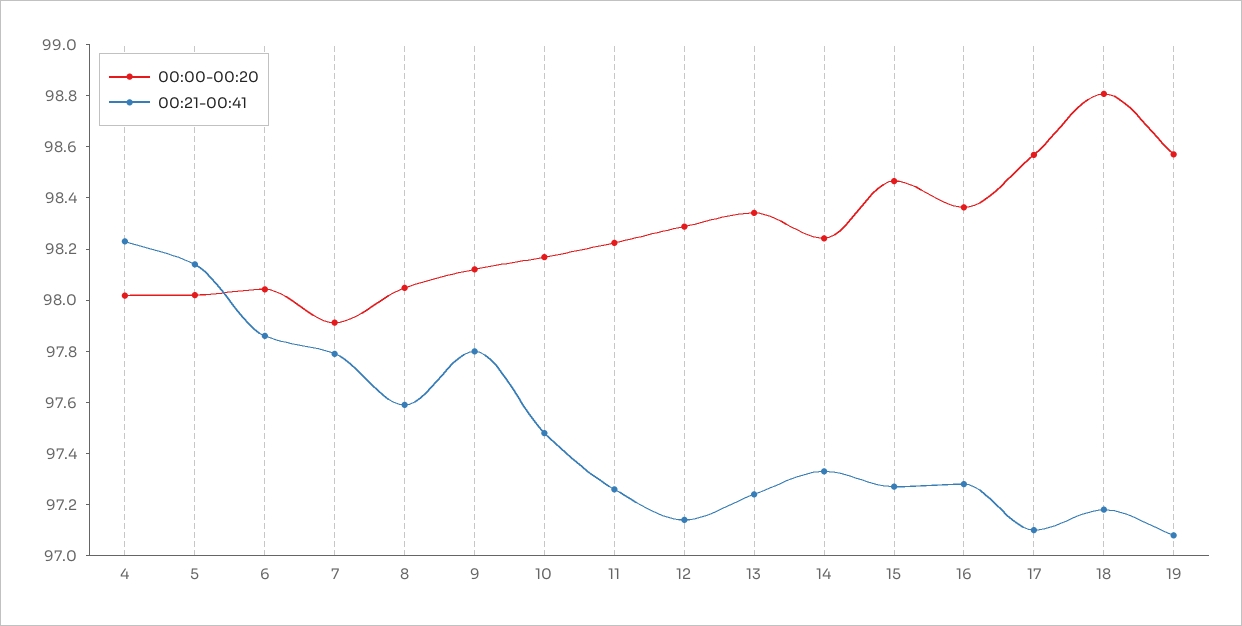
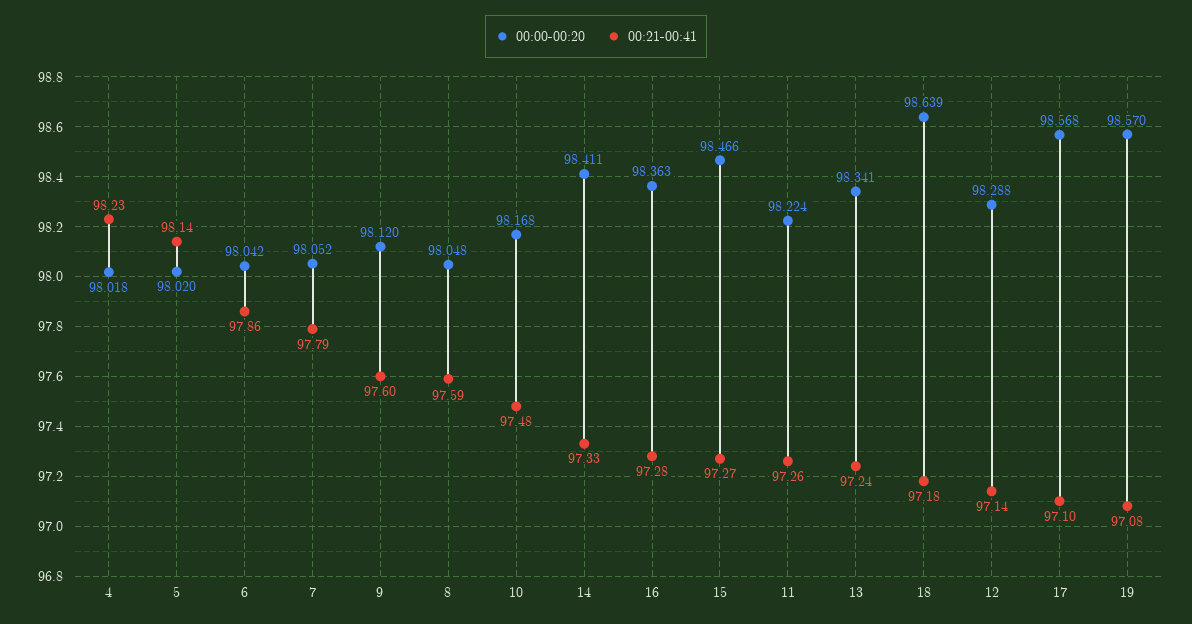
00:00-00:20, 7: 97.9 -> 98.052
00:21-00:41, 9: 97.8 -> 97.6
00:00-00:20, 14: 98.25 -> 98.411
00:00-00:20, 18: 98.8 -> 98.639

